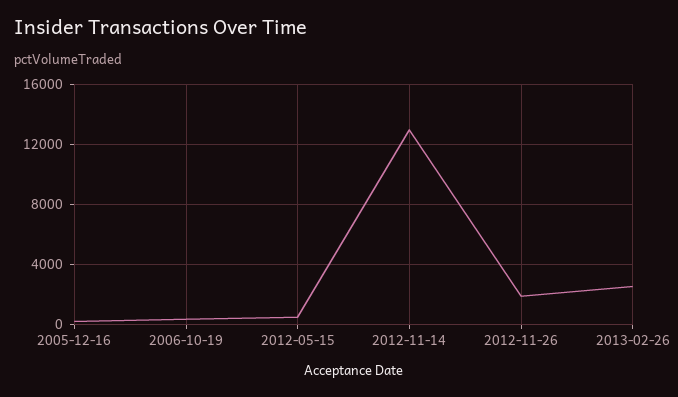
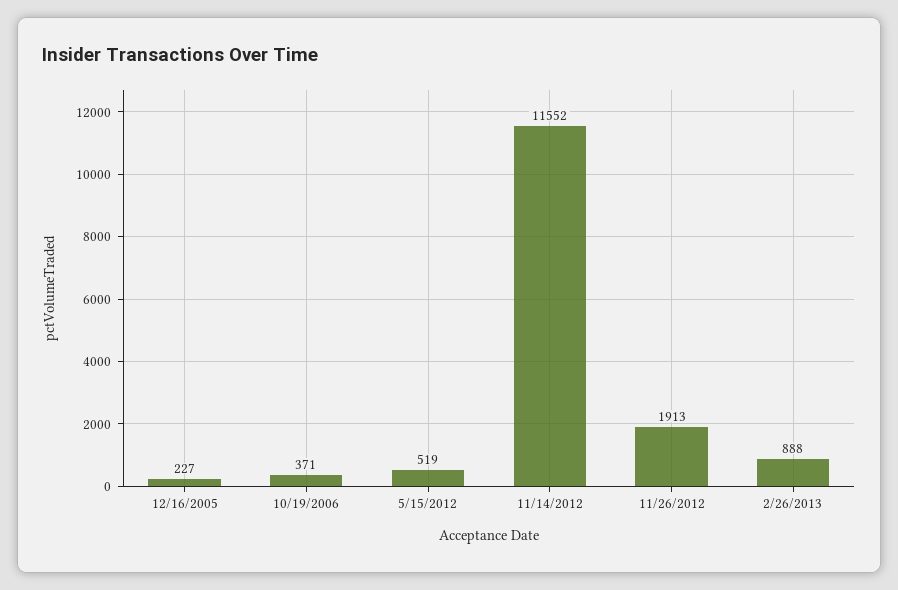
2012-11-14: 13000 -> 11552
2013-02-26: 2500 -> 888

